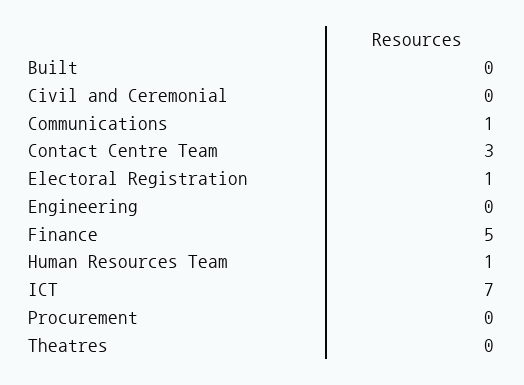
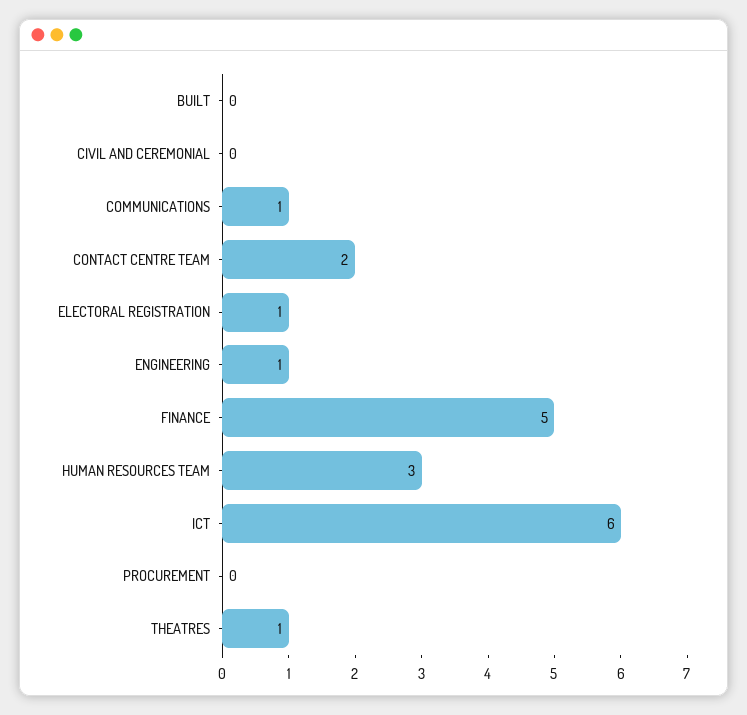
Contact Centre Team: 3 -> 2
Engineering: 0 -> 1
Human Resources Team: 1 -> 3
ICT: 7 -> 6
Theatres: 0 -> 1

